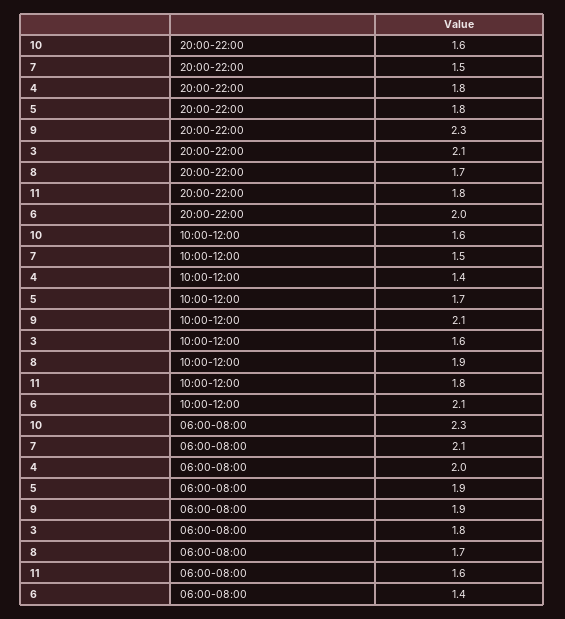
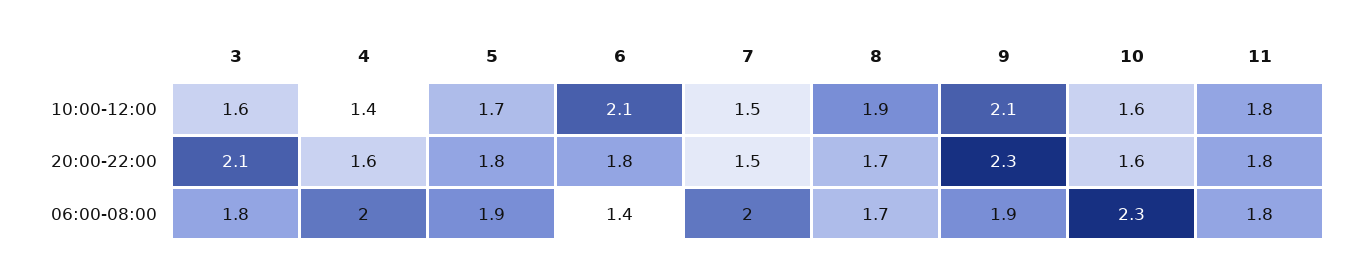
4, 20:00-22:00: 1.8 -> 1.6
6, 20:00-22:00: 2 -> 1.8
7, 06:00-08:00: 2.1 -> 2
11, 06:00-08:00: 1.6 -> 1.8

